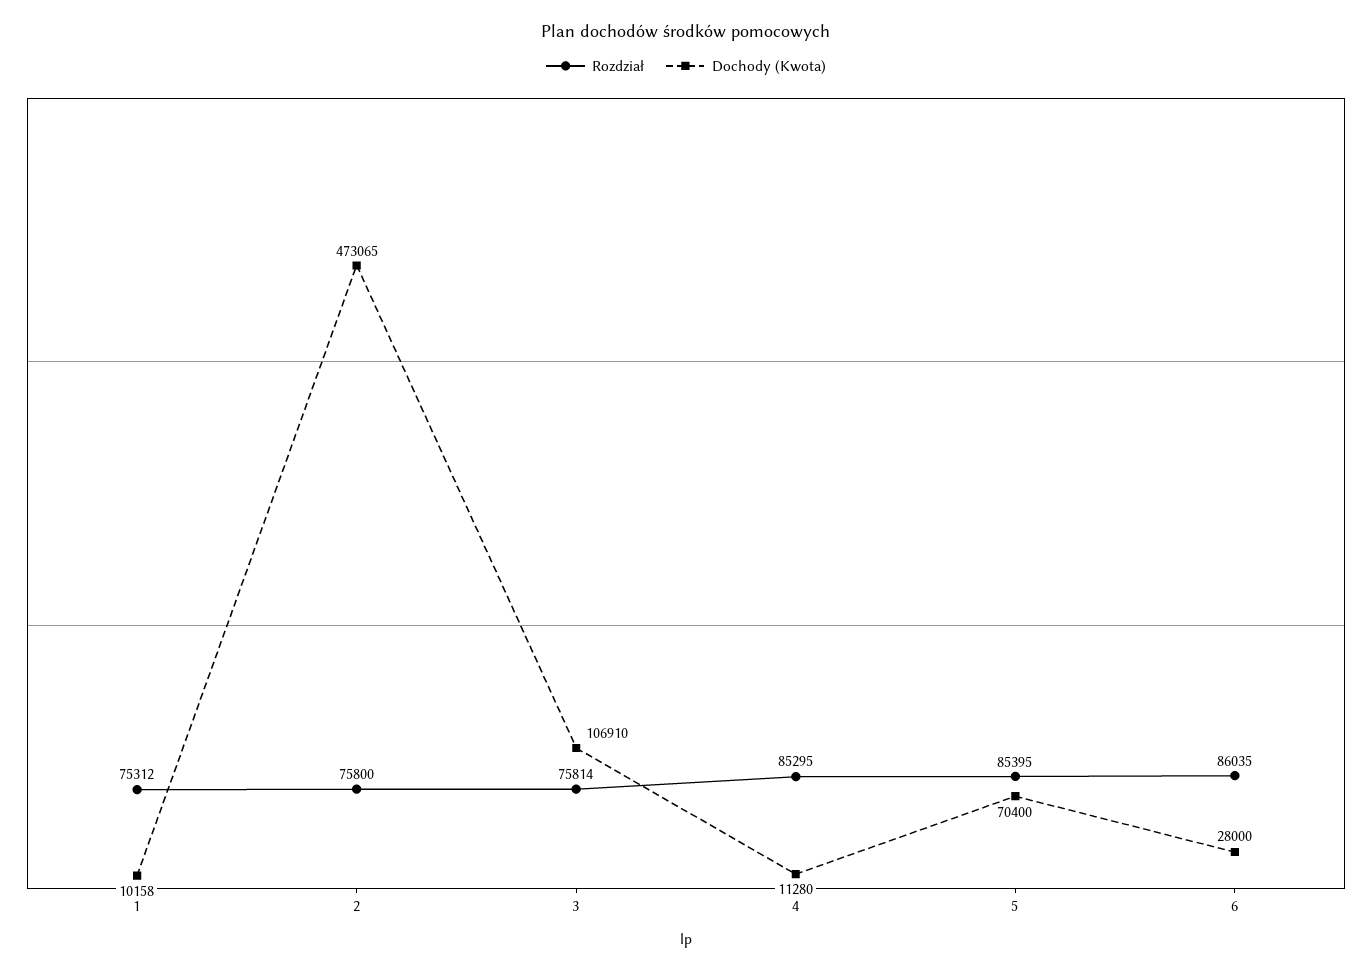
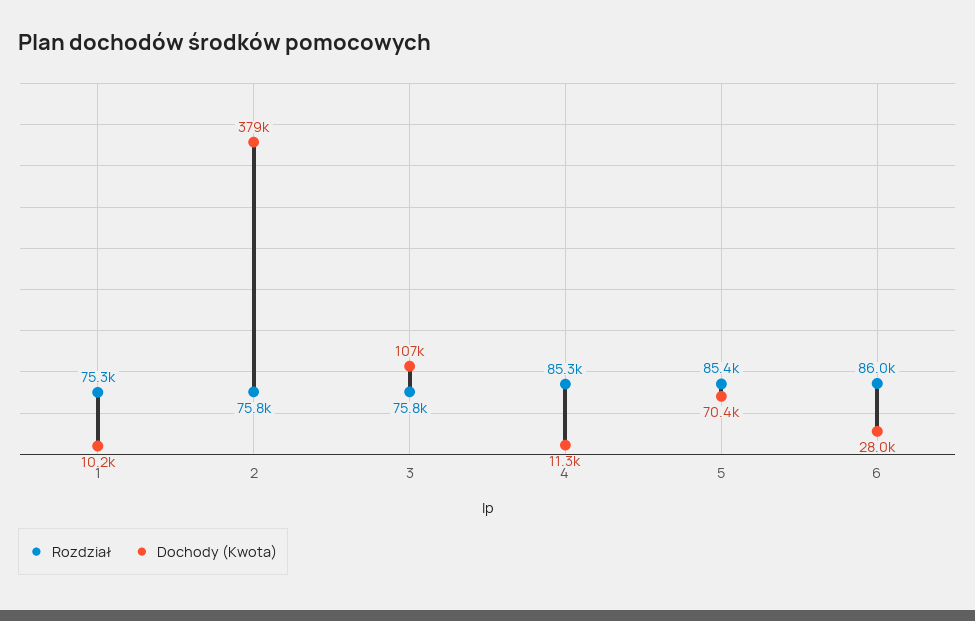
Dochody (Kwota), 2: 473065 -> 379000

